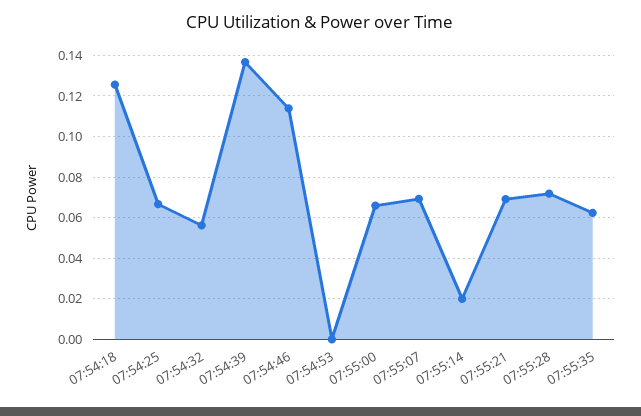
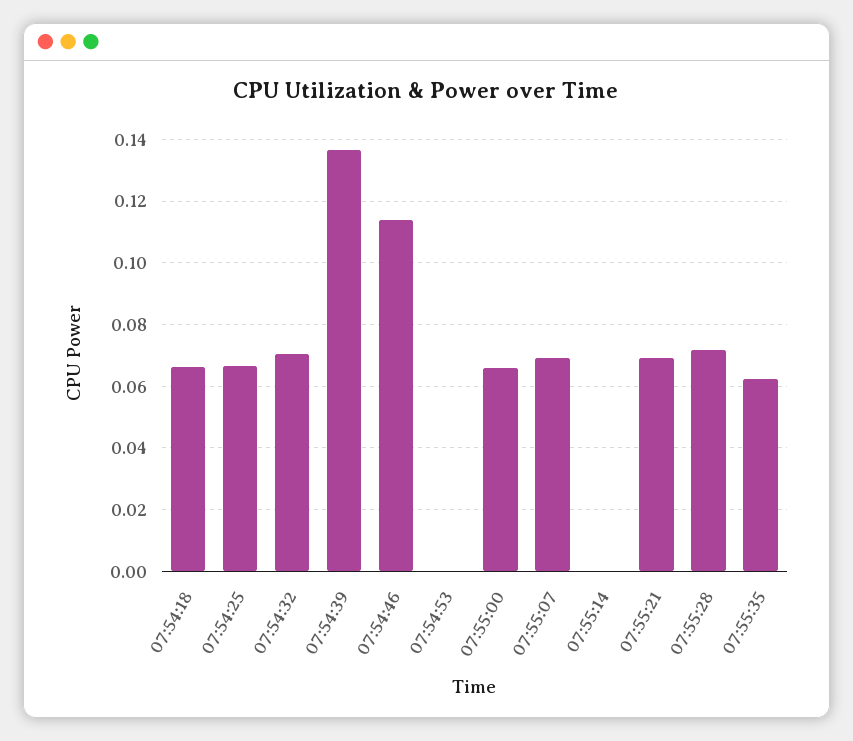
07:54:18: 0.125 -> 0.066
07:54:32: 0.055 -> 0.07
07:55:14: 0.02 -> 0

